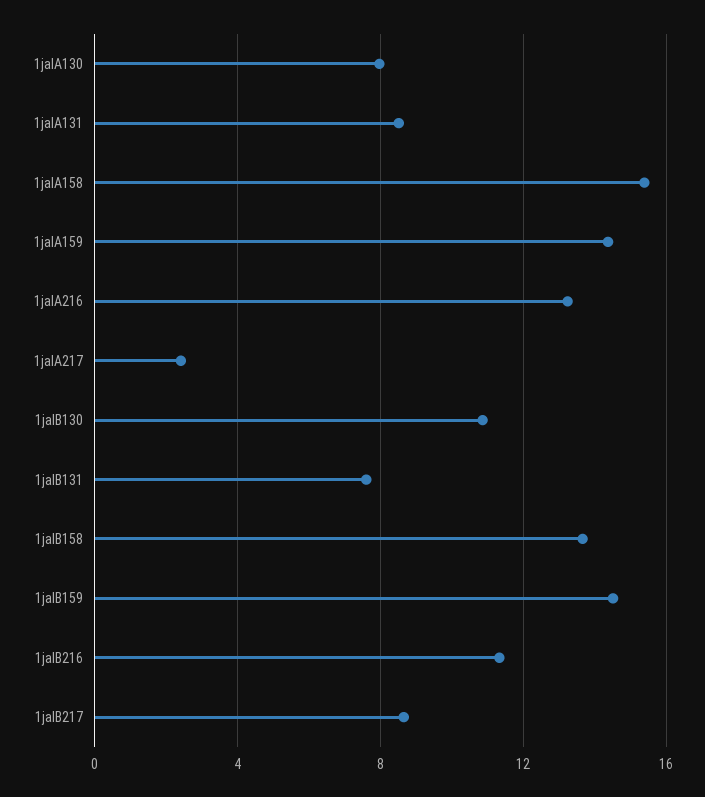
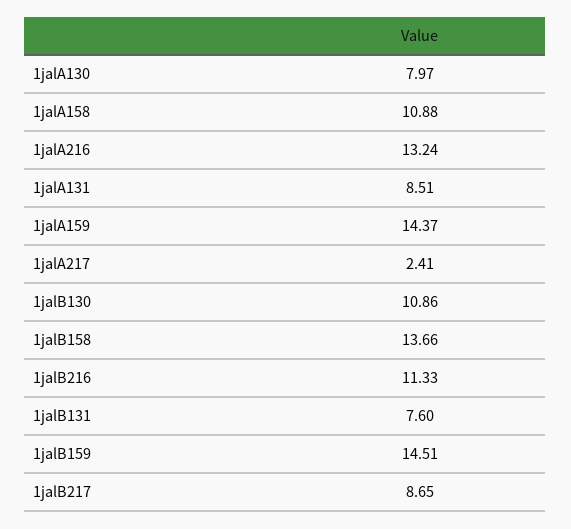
1jalA158: 15.5 -> 10.88

